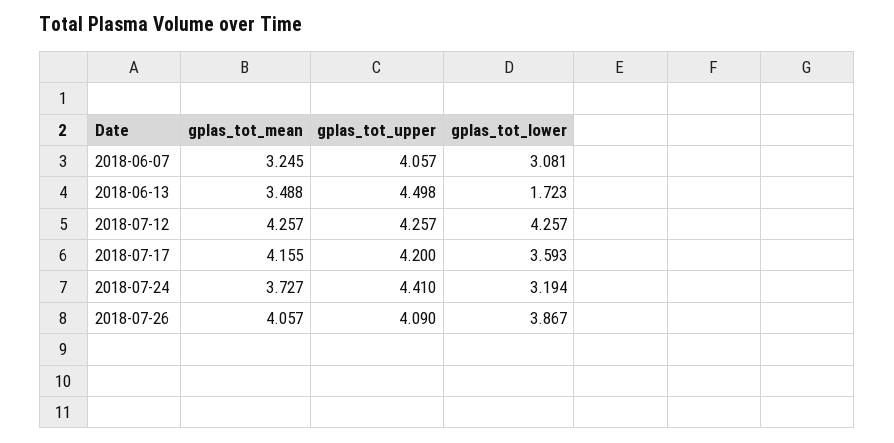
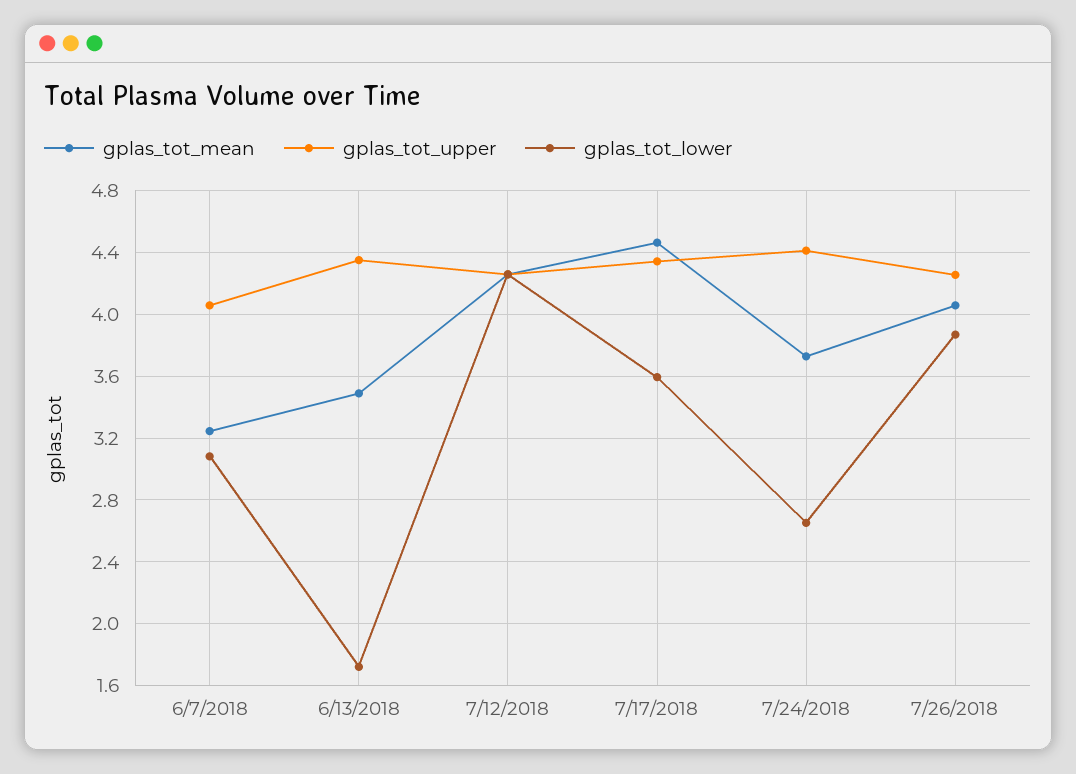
gplas_tot_upper, 2018-06-13: 4.498 -> 4.35
gplas_tot_mean, 2018-07-17: 4.155 -> 4.45
gplas_tot_upper, 2018-07-17: 4.2 -> 4.35
gplas_tot_lower, 2018-07-24: 3.194 -> 2.65
gplas_tot_upper, 2018-07-26: 4.09 -> 4.25

